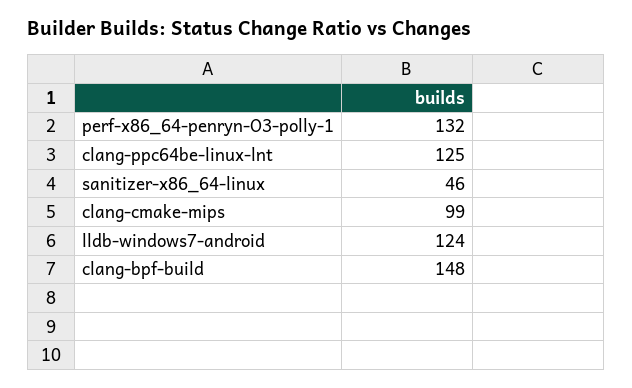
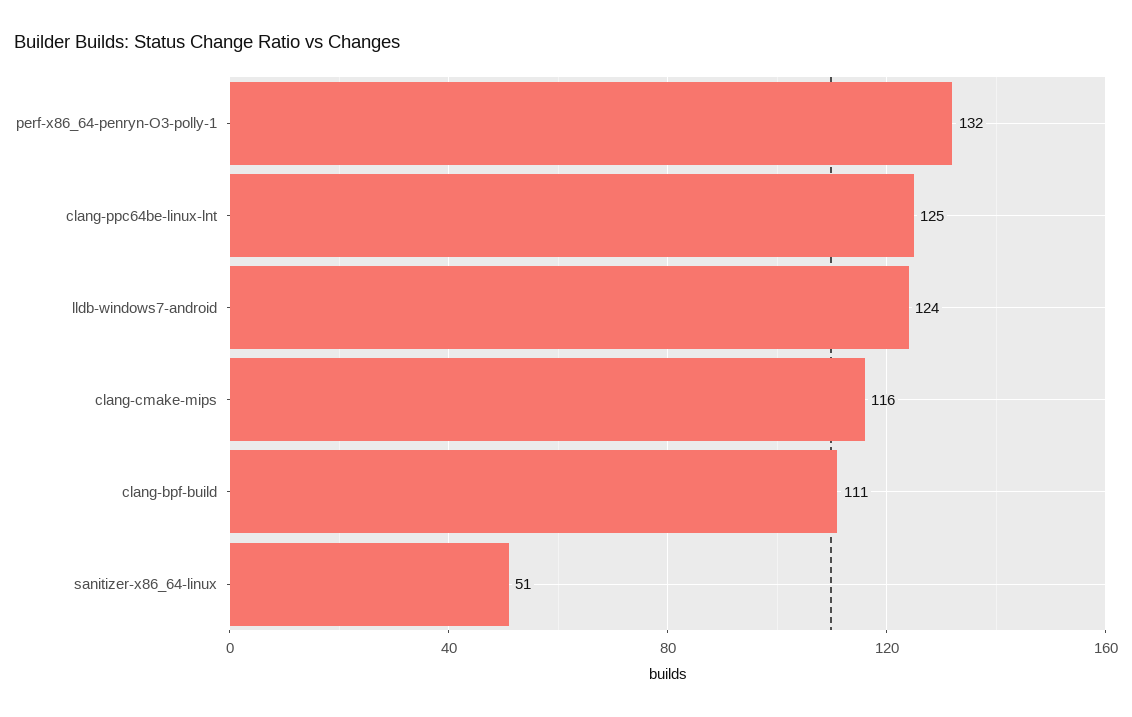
sanitizer-x86_64-linux: 46 -> 51
clang-cmake-mips: 99 -> 116
clang-bpf-build: 148 -> 111

